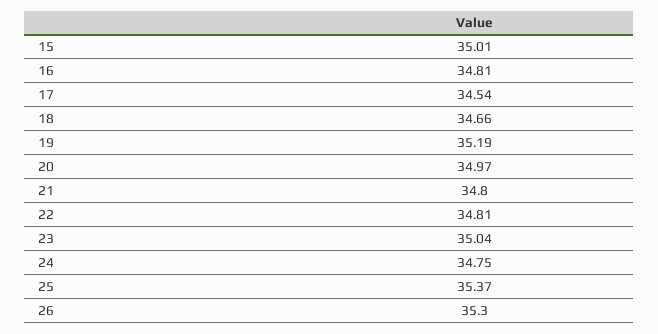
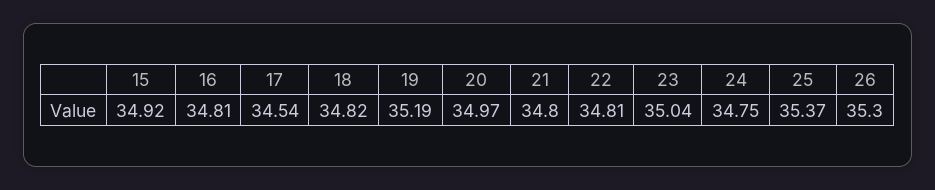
15: 35.01 -> 34.92
18: 34.66 -> 34.82

